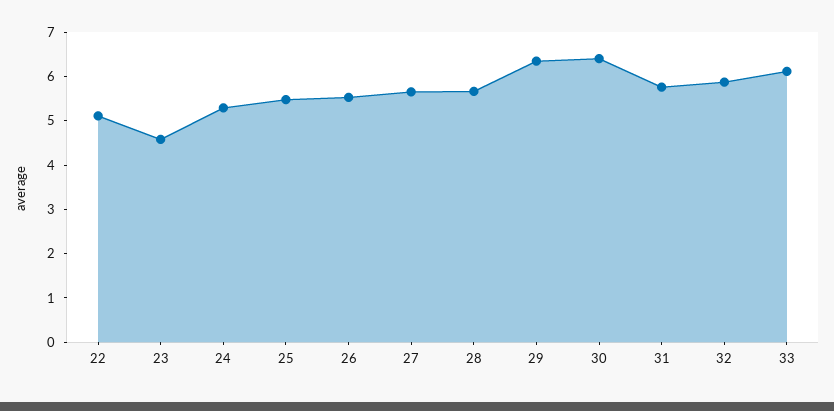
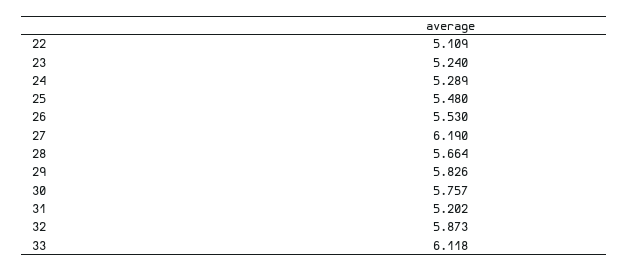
23: 4.6 -> 5.24
27: 5.6 -> 6.19
29: 6.4 -> 5.826
30: 6.4 -> 5.757
31: 5.8 -> 5.202

